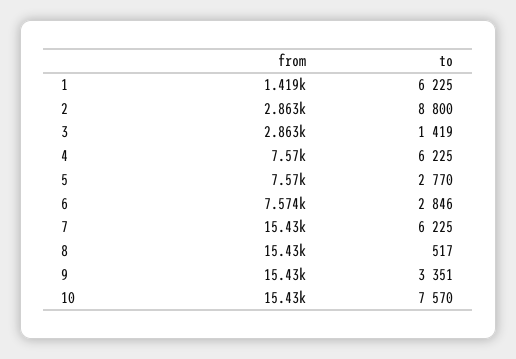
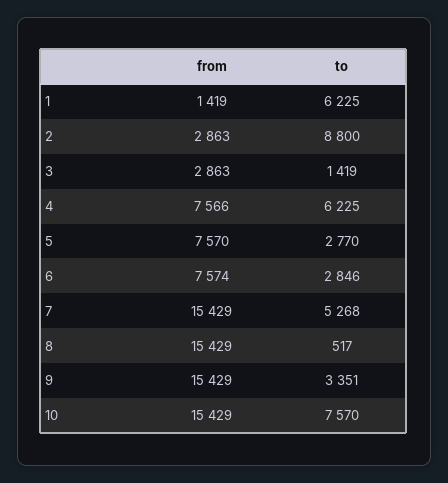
from, 4: 7570 -> 7566
to, 7: 6225 -> 5268

